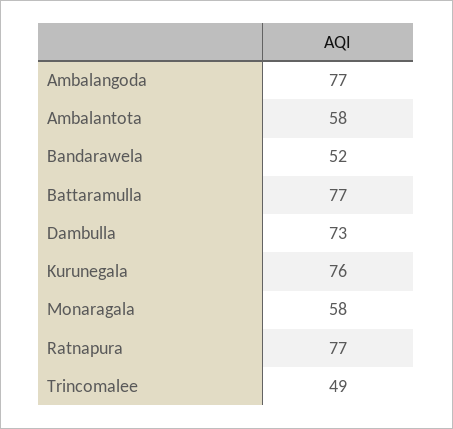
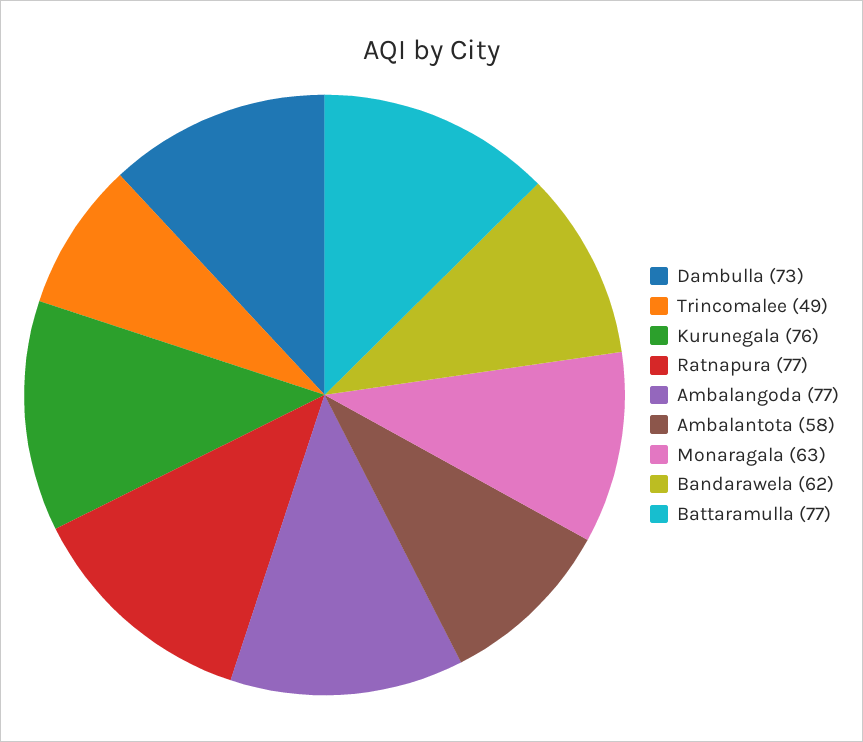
Bandarawela: 52 -> 62
Monaragala: 58 -> 63

